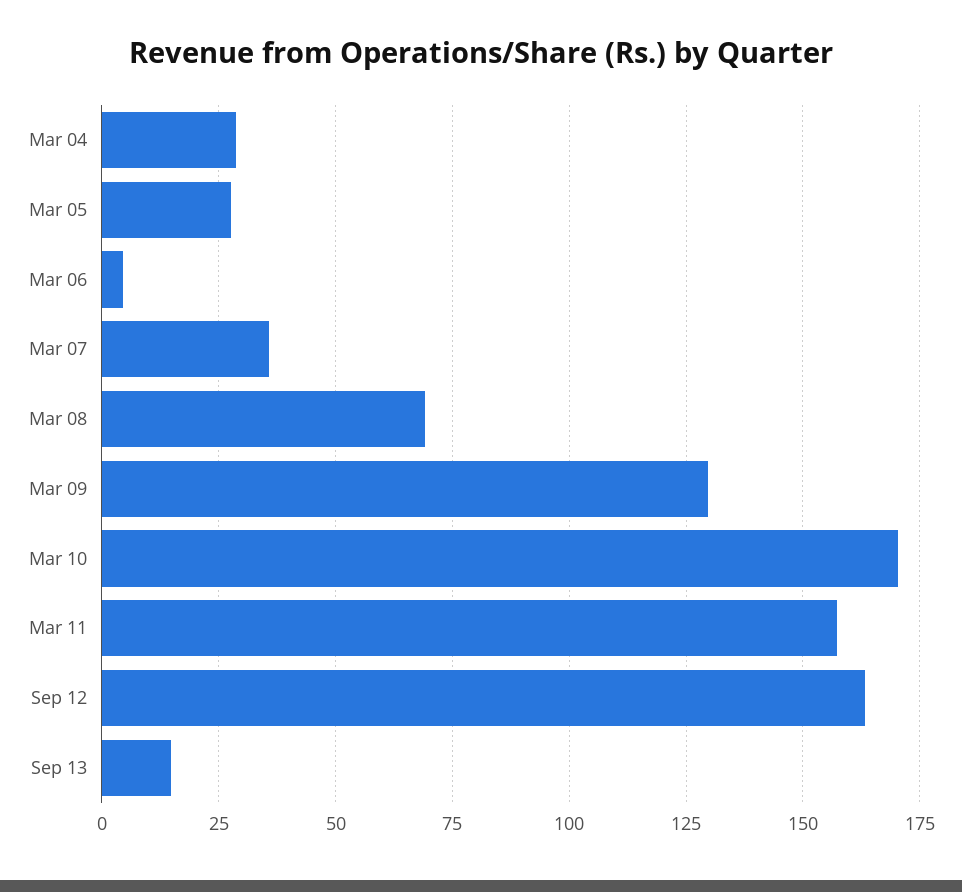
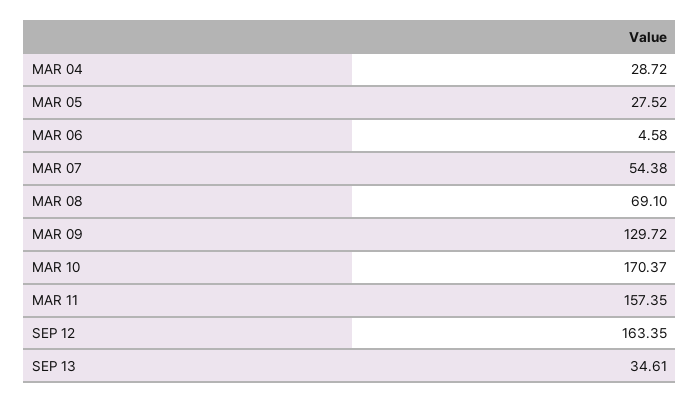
Mar 07: 35 -> 54.38
Sep 13: 15 -> 34.61

